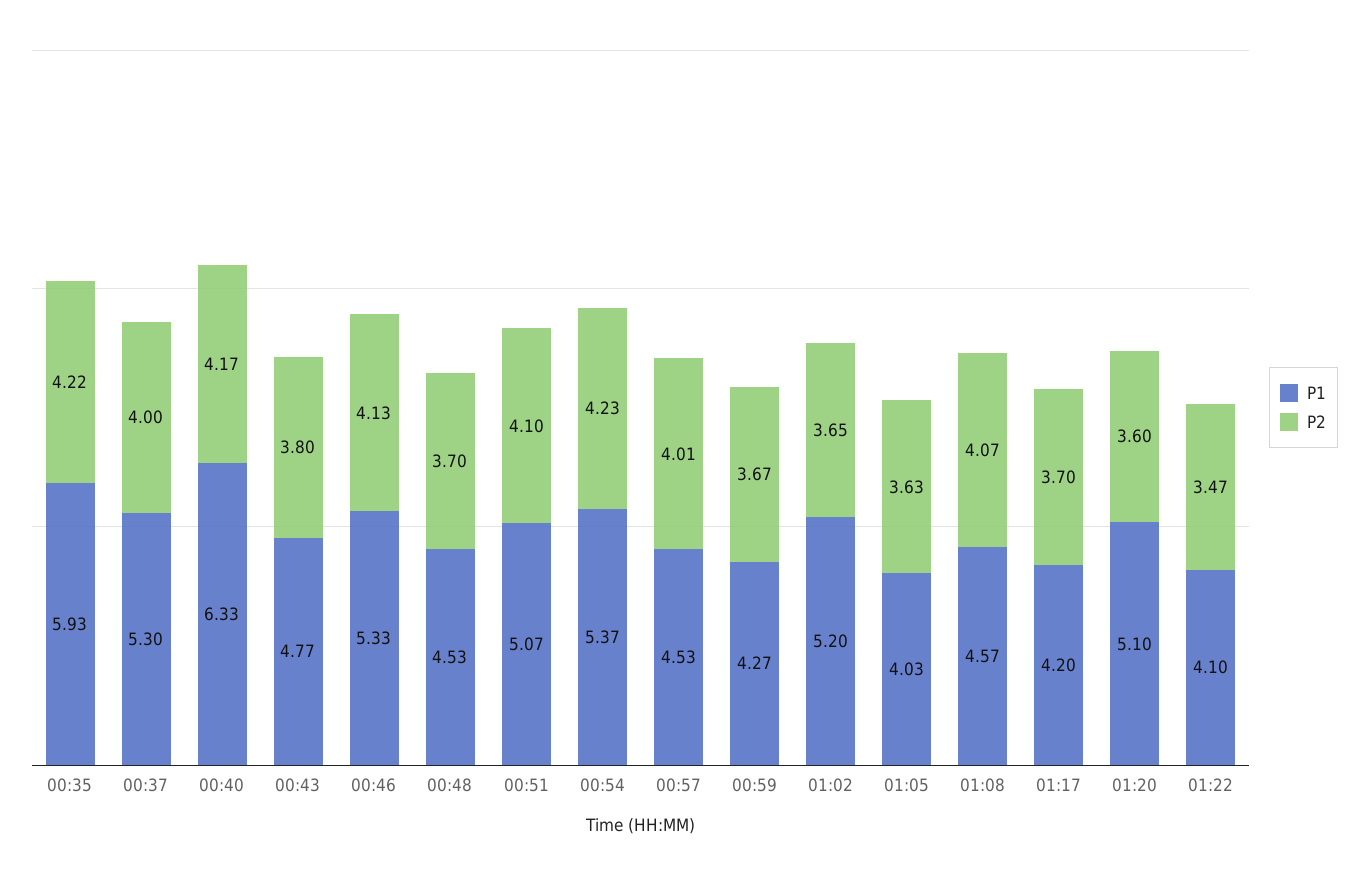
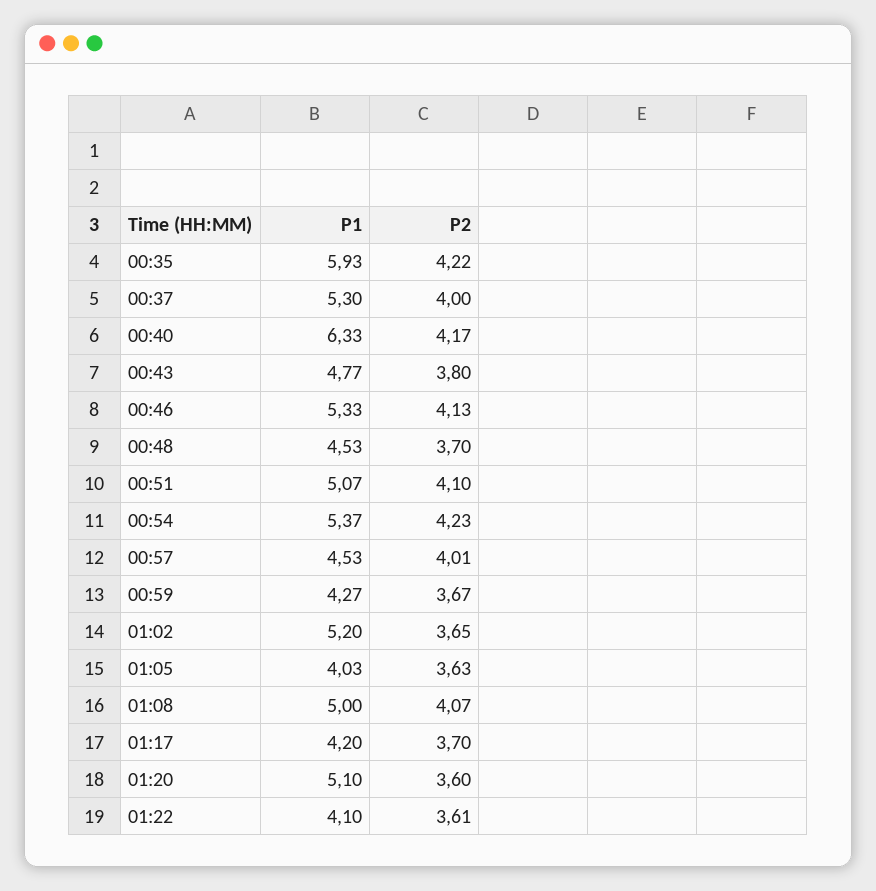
P1, 01:08: 4.57 -> 5
P2, 01:22: 3.47 -> 3.61

